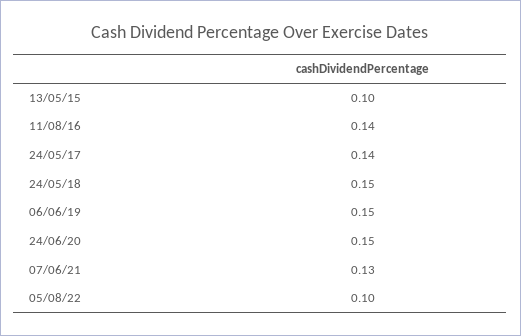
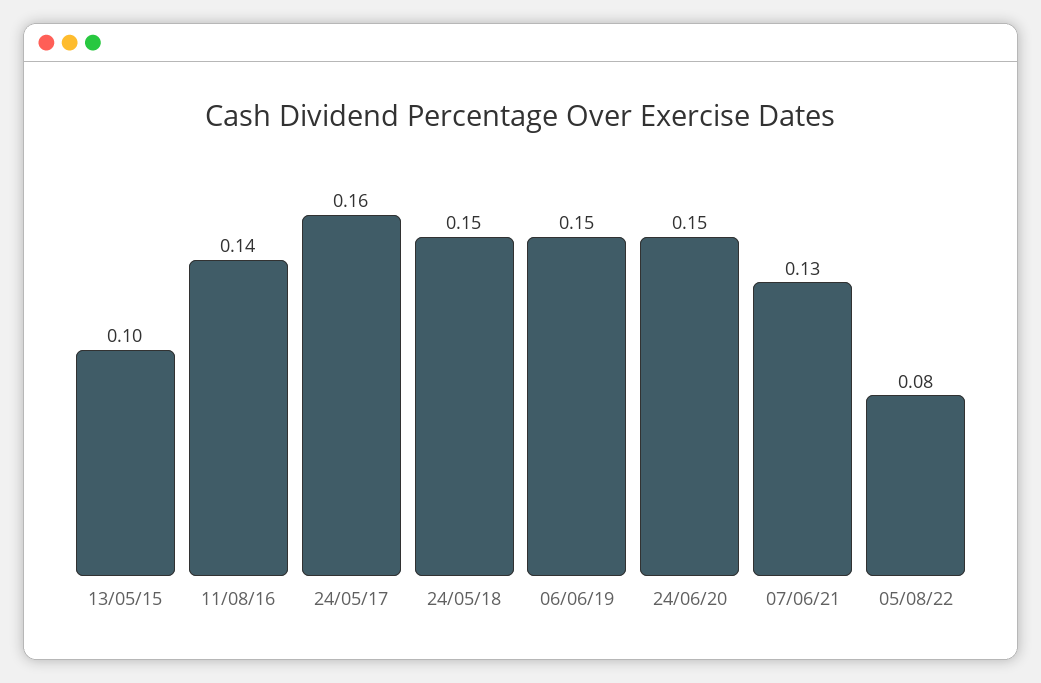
24/05/17: 0.14 -> 0.16
05/08/22: 0.1 -> 0.08

